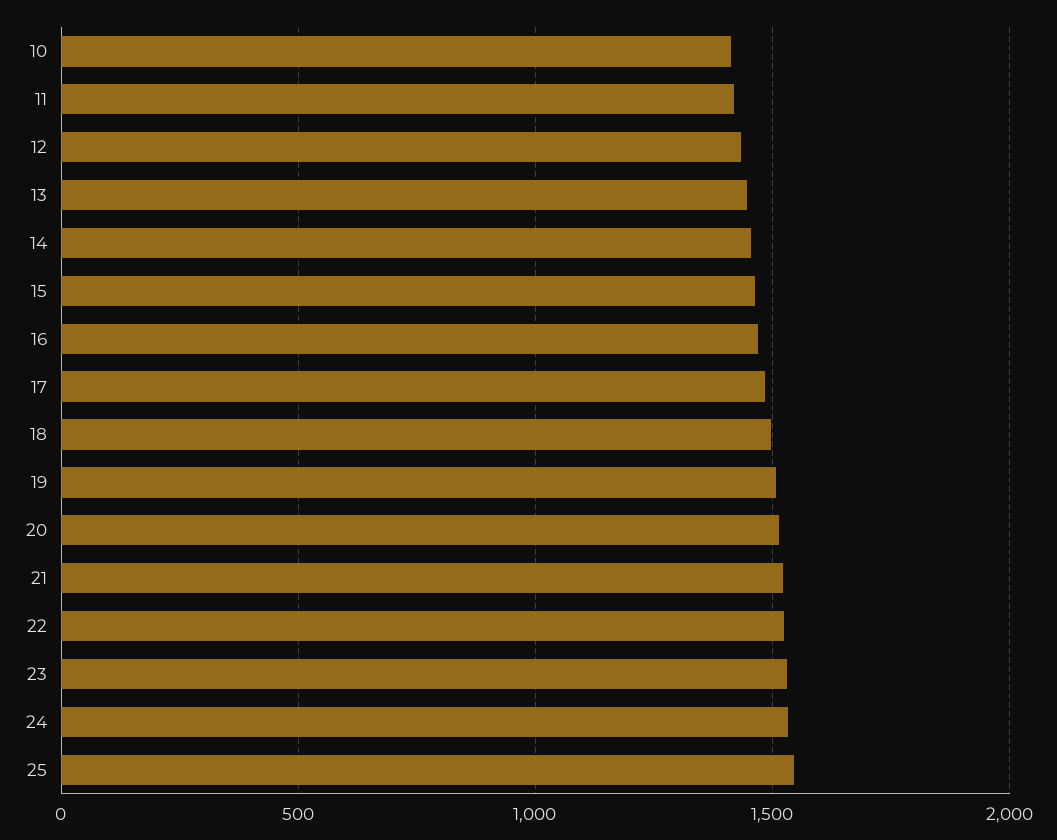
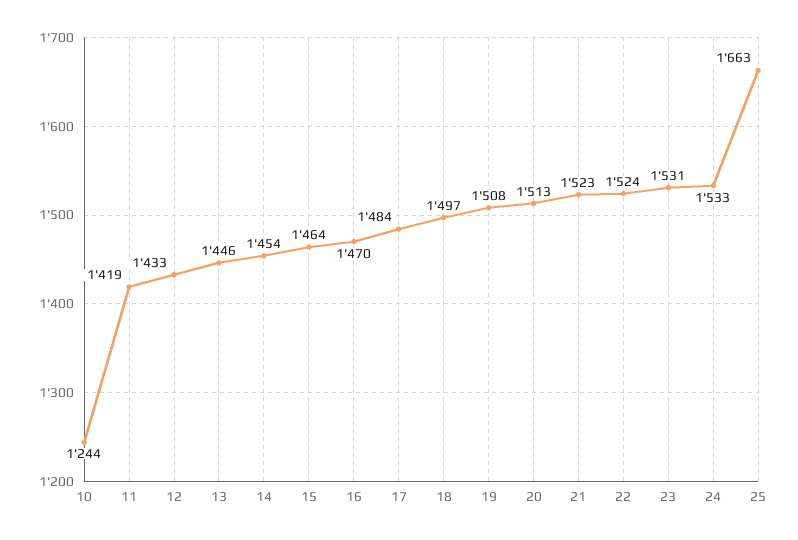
10: 1400 -> 1244
25: 1550 -> 1663

